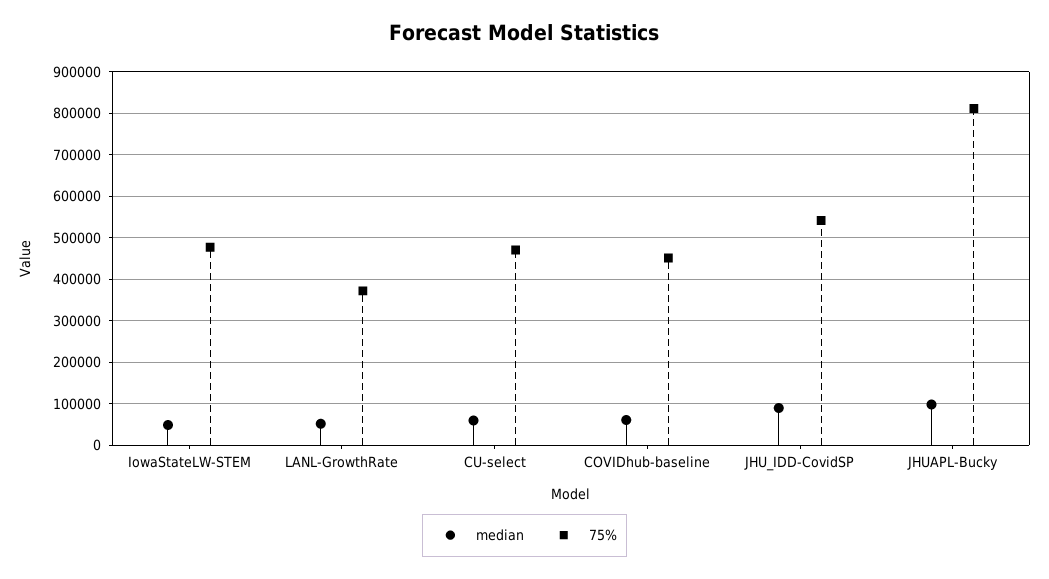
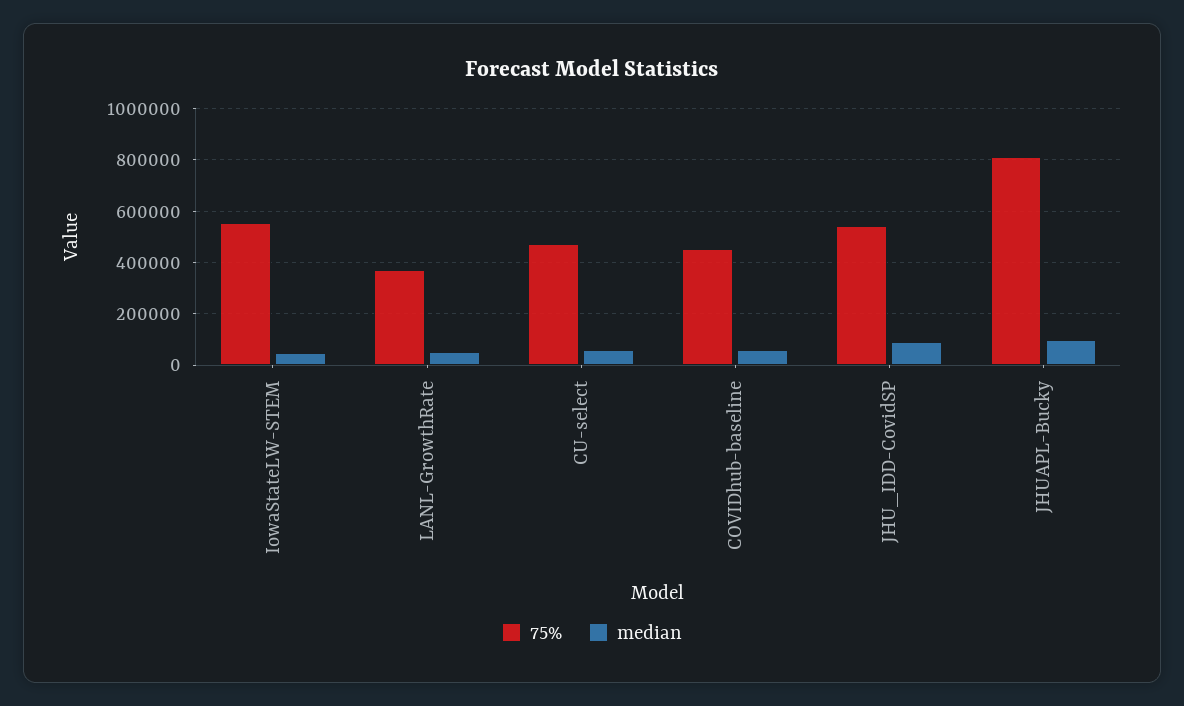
75%, IowaStateLW-STEM: 480000 -> 550000

